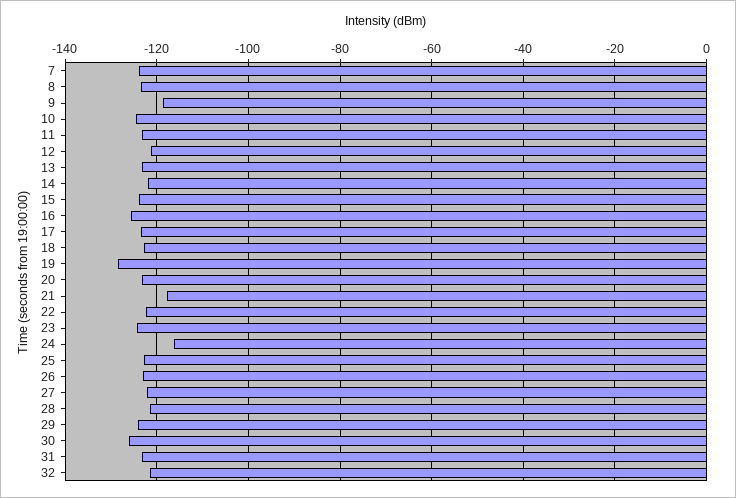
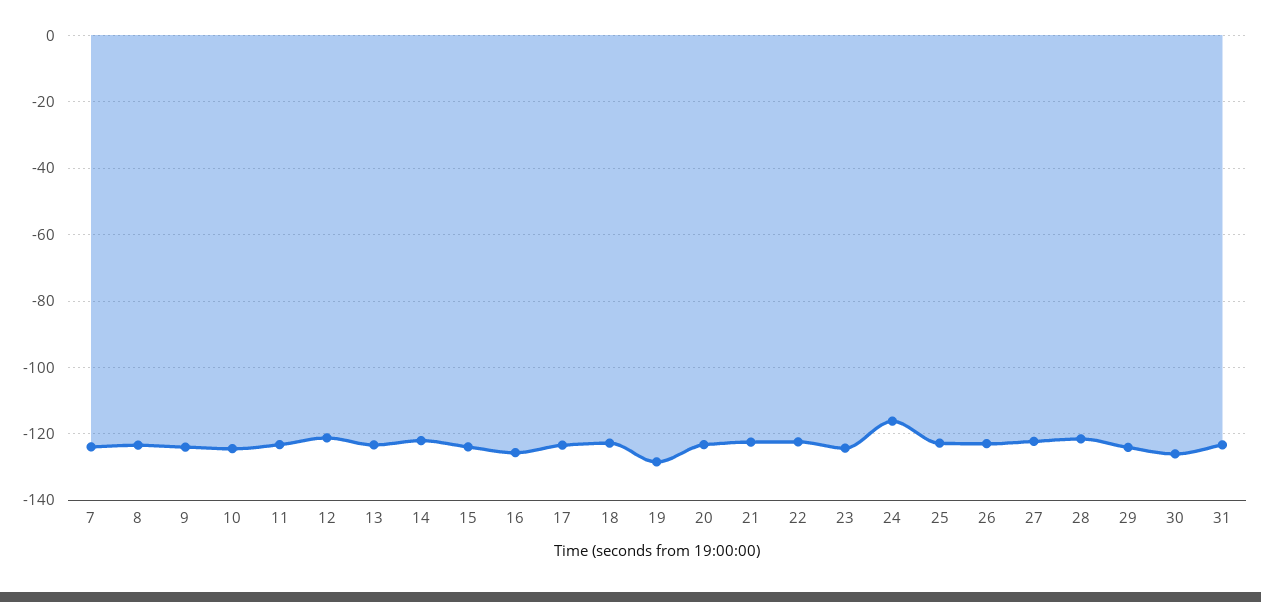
9: -118 -> -124
21: -118 -> -122
32: -122 -> none

